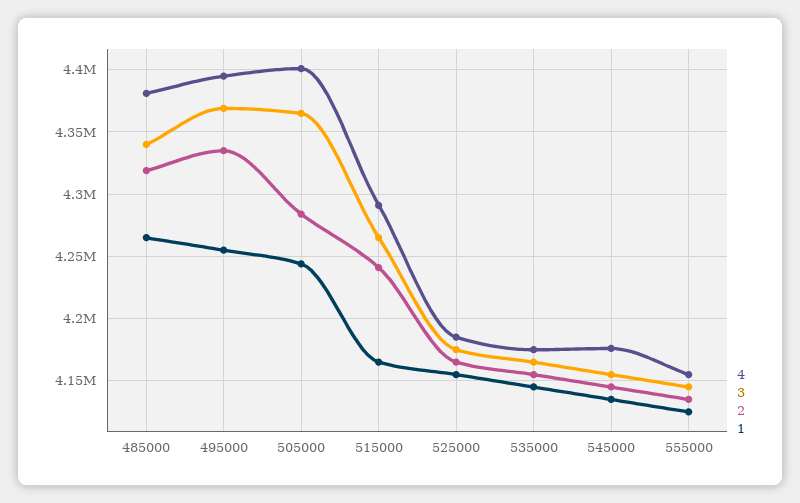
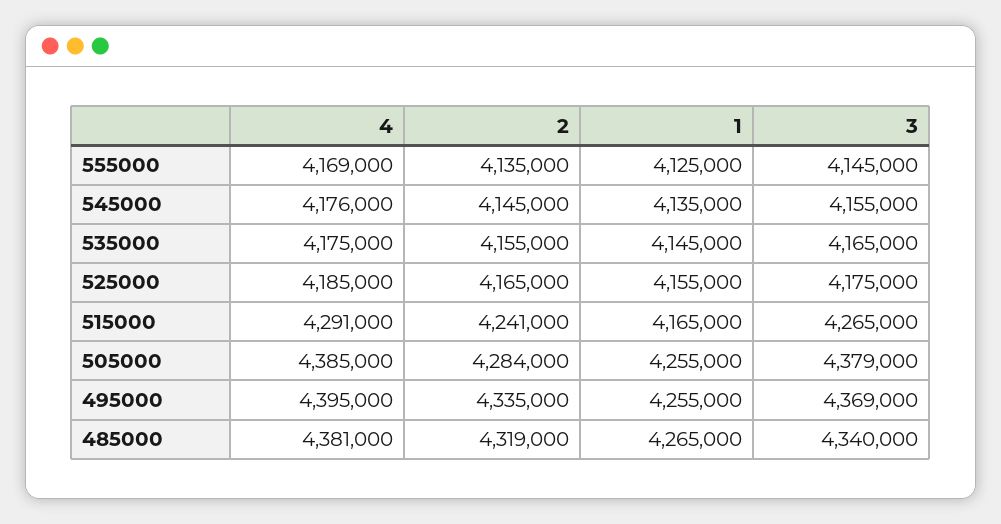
4, 505000: 4400000 -> 4385000
3, 505000: 4365000 -> 4379000
1, 505000: 4245000 -> 4255000
4, 555000: 4155000 -> 4169000

